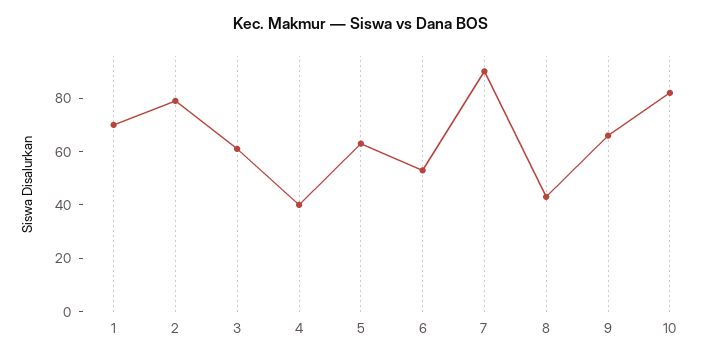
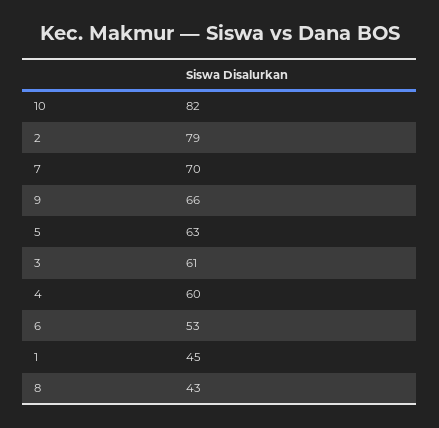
1: 70 -> 45
4: 40 -> 60
7: 90 -> 70

